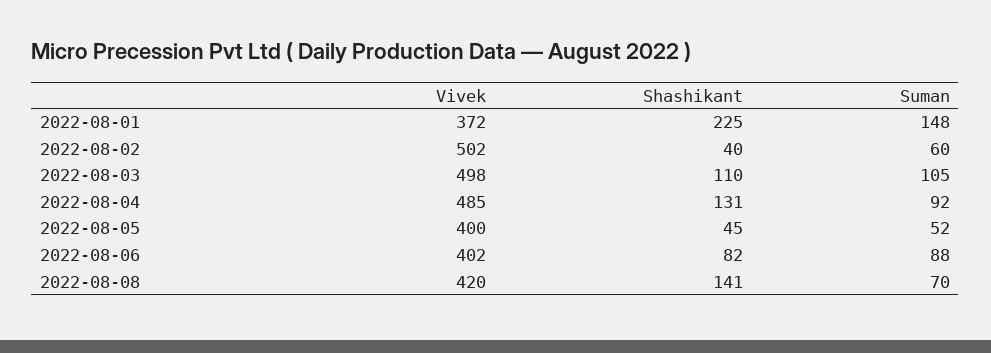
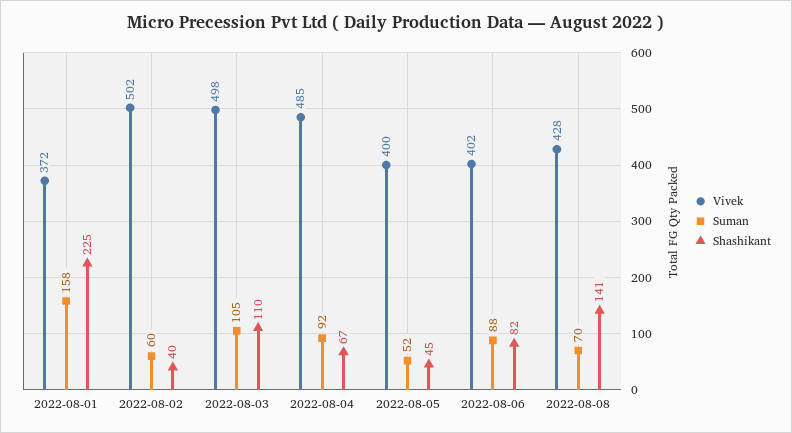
Suman, 2022-08-01: 148 -> 158
Shashikant, 2022-08-04: 131 -> 67
Vivek, 2022-08-08: 420 -> 428

